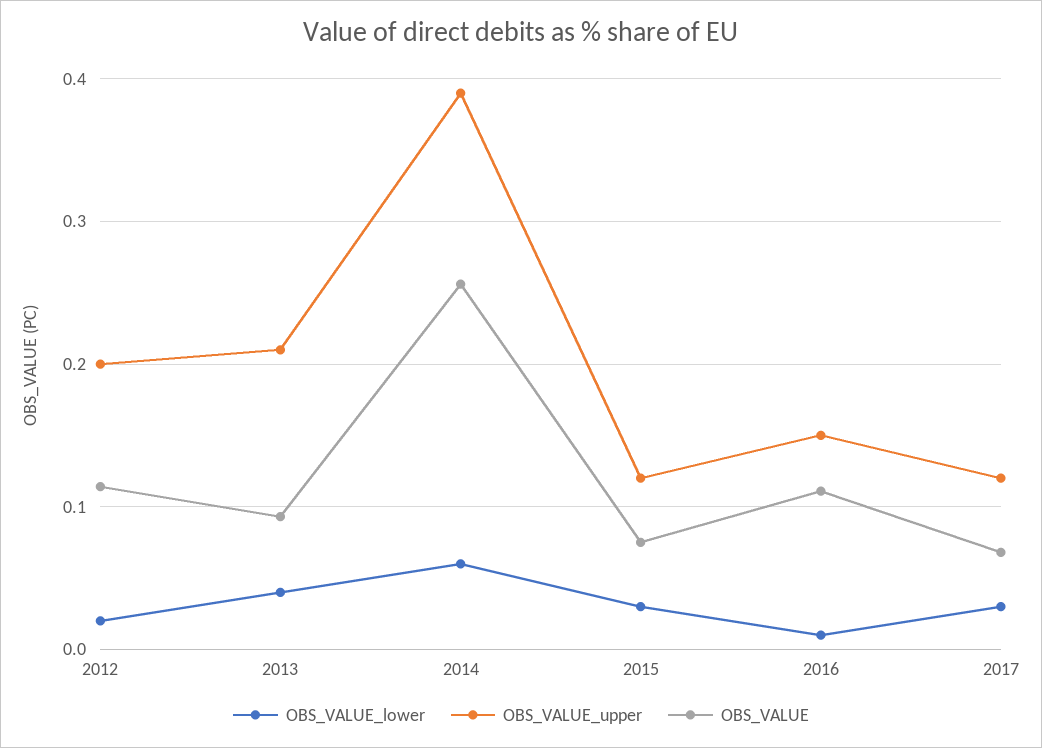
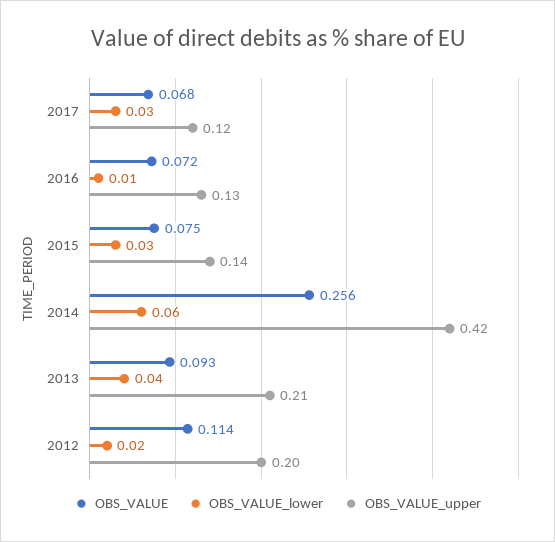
OBS_VALUE_upper, 2014: 0.39 -> 0.42
OBS_VALUE_upper, 2015: 0.12 -> 0.14
OBS_VALUE_upper, 2016: 0.15 -> 0.13
OBS_VALUE, 2016: 0.11 -> 0.072

